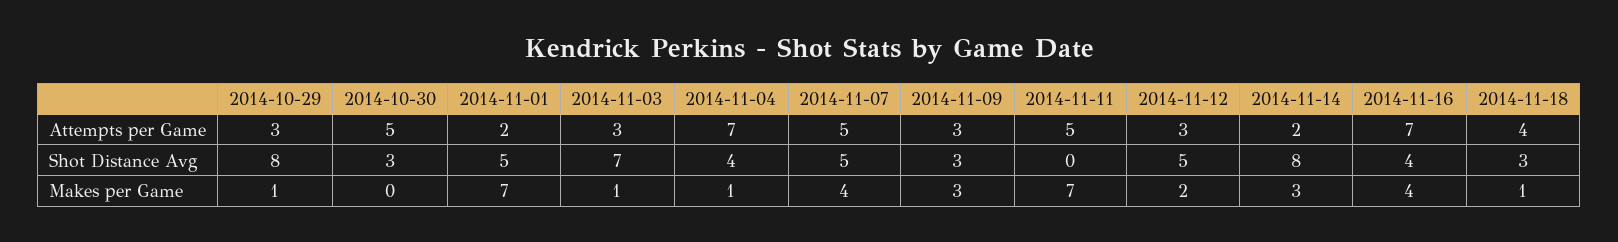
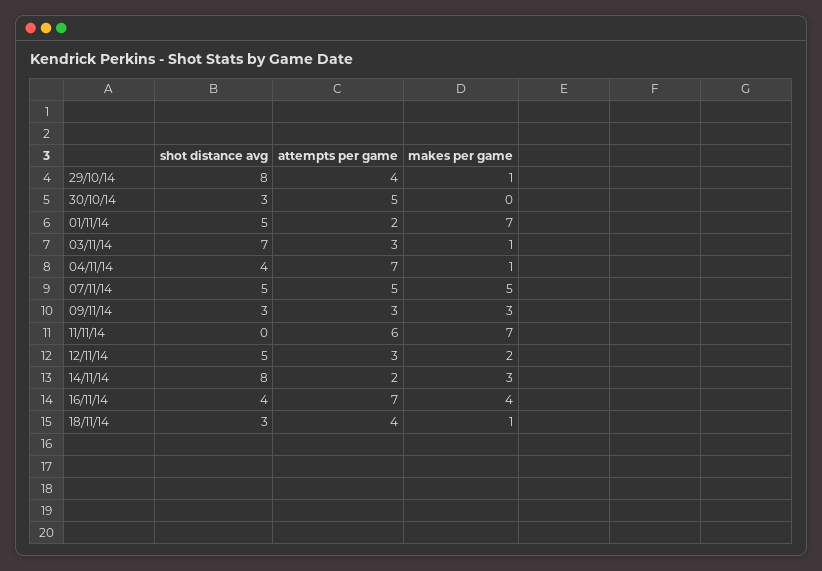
2014-10-29, Attempts per Game: 3 -> 4
2014-11-11, Attempts per Game: 5 -> 6
2014-11-07, Makes per Game: 4 -> 5

